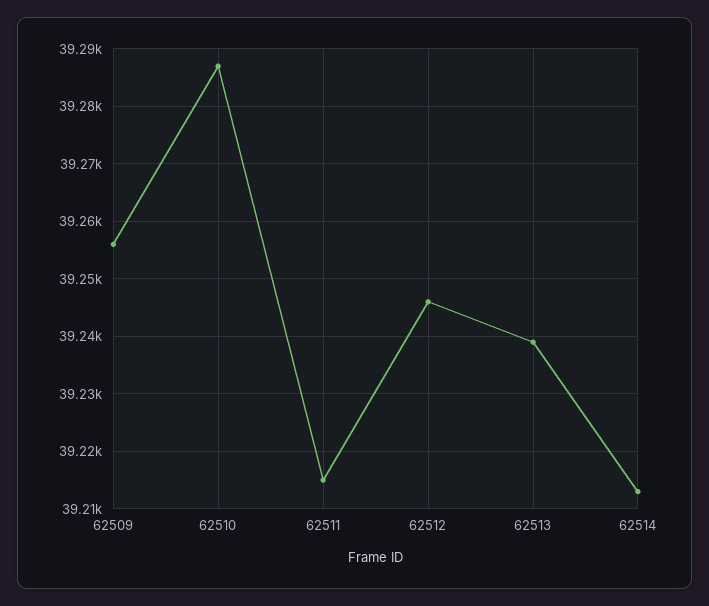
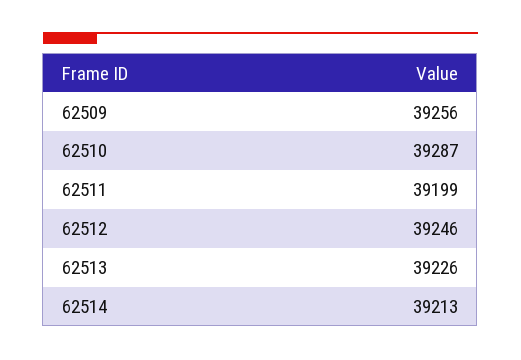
62511: 39215 -> 39199
62513: 39240 -> 39226

